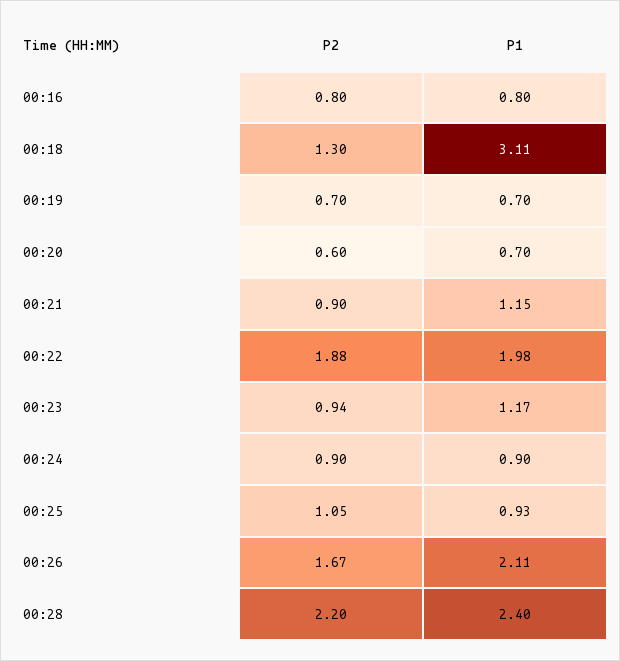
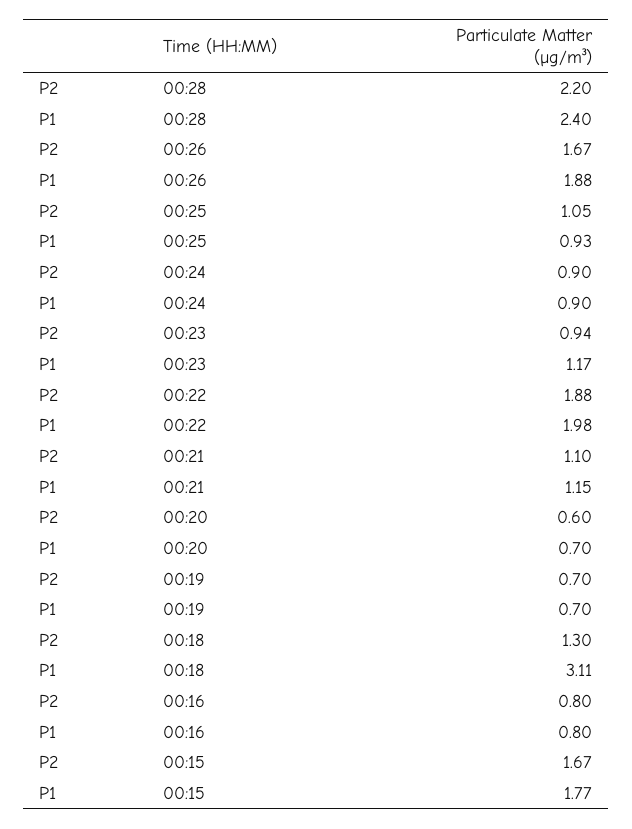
P2, 00:21: 0.9 -> 1.1
P1, 00:26: 2.11 -> 1.88
P2, 00:15: none -> 1.67
P1, 00:15: none -> 1.77

